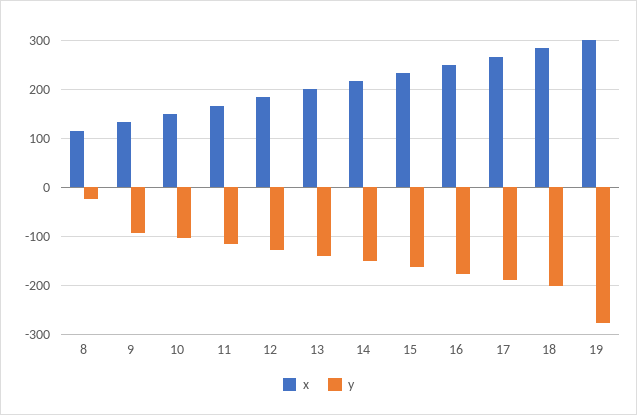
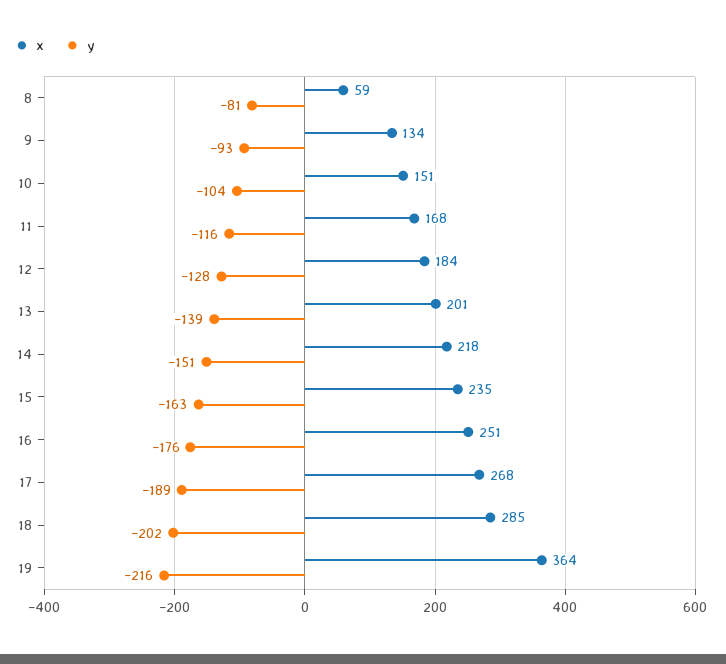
x, 8: 120 -> 59
y, 8: -20 -> -81
x, 19: 300 -> 364
y, 19: -280 -> -216

